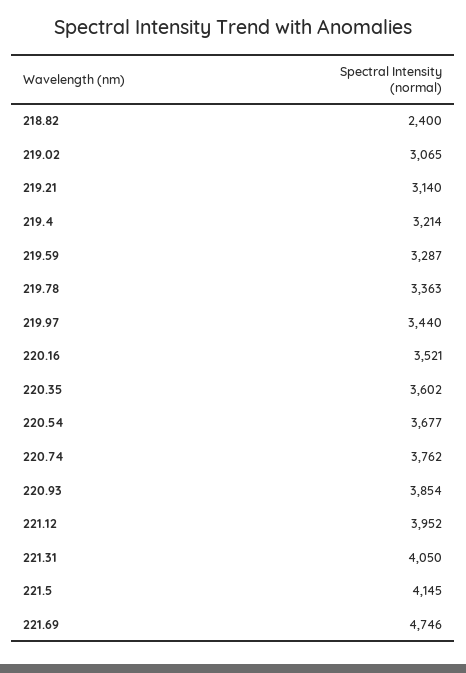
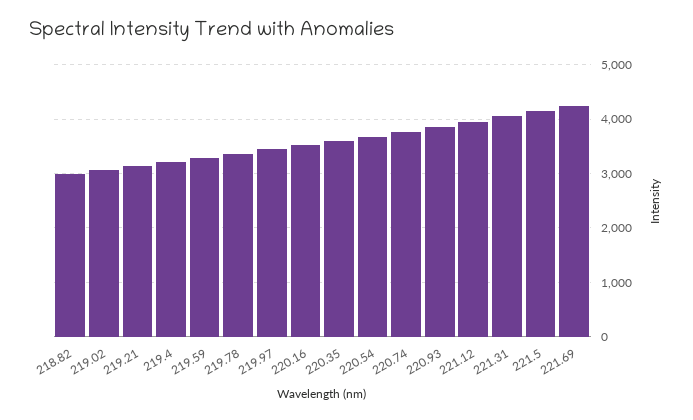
218.82: 2400 -> 3000
221.69: 4746 -> 4200

